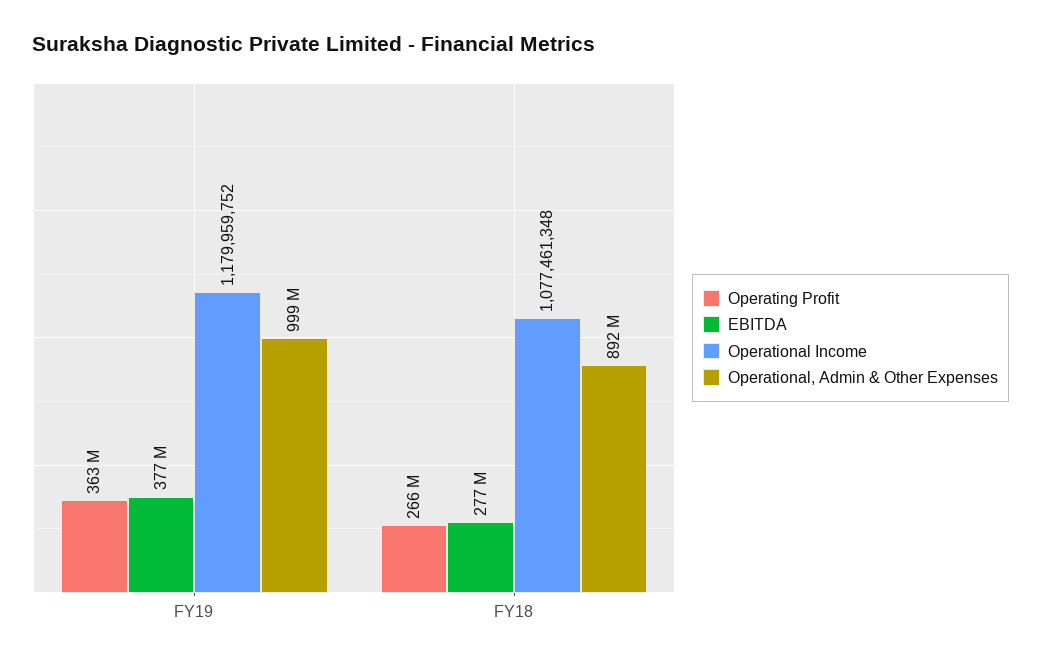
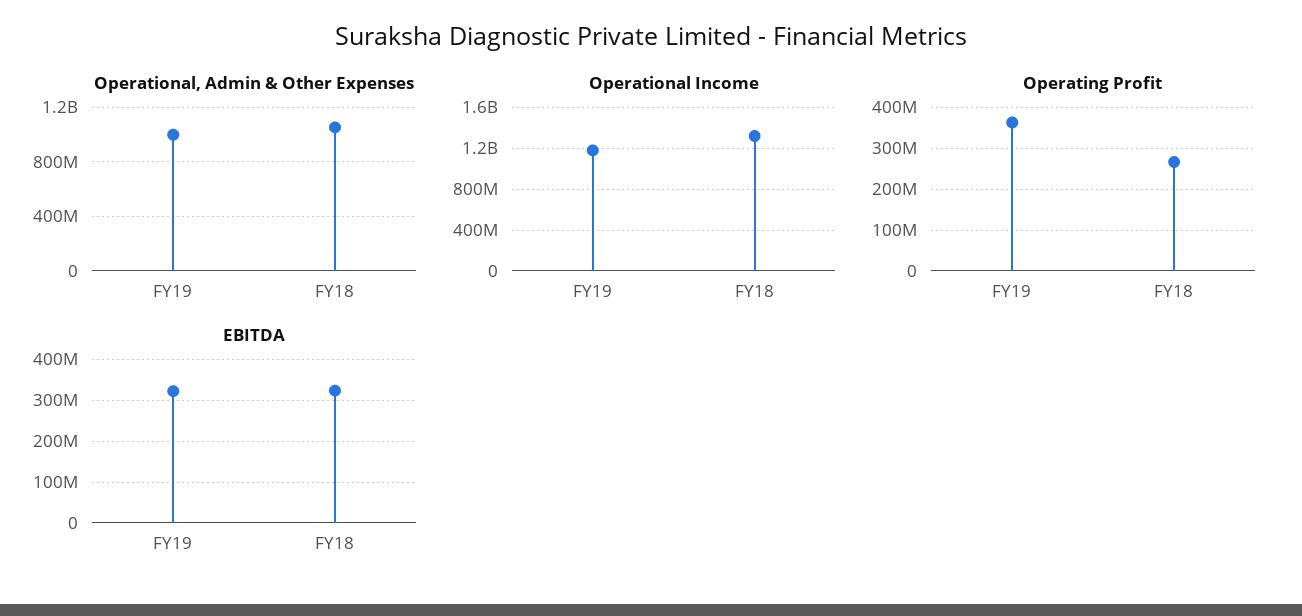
EBITDA, FY19: 377000000 -> 320000000
EBITDA, FY18: 277000000 -> 320000000
Operational Income, FY18: 1077461348 -> 1300000000
Operational, Admin & Other Expenses, FY18: 892000000 -> 1050000000

